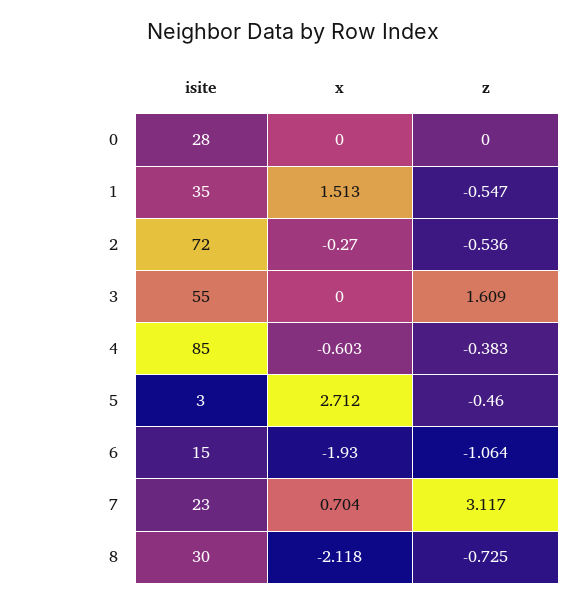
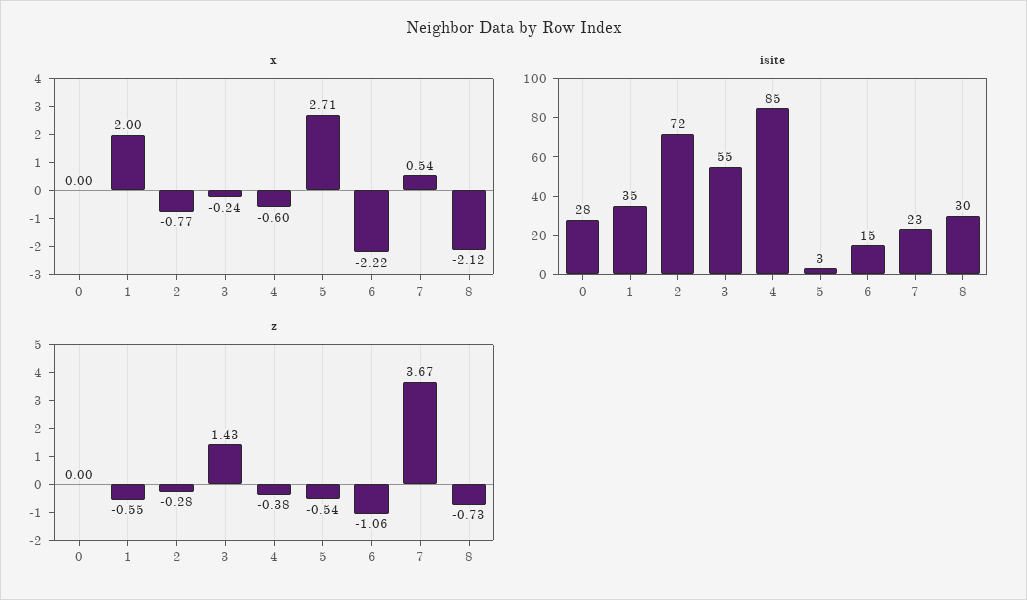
x, 1: 1.513 -> 2
x, 2: -0.27 -> -0.77
z, 2: -0.536 -> -0.28
x, 3: 0 -> -0.24
z, 3: 1.609 -> 1.43
z, 5: -0.46 -> -0.54
x, 6: -1.93 -> -2.22
x, 7: 0.704 -> 0.54
z, 7: 3.117 -> 3.67

